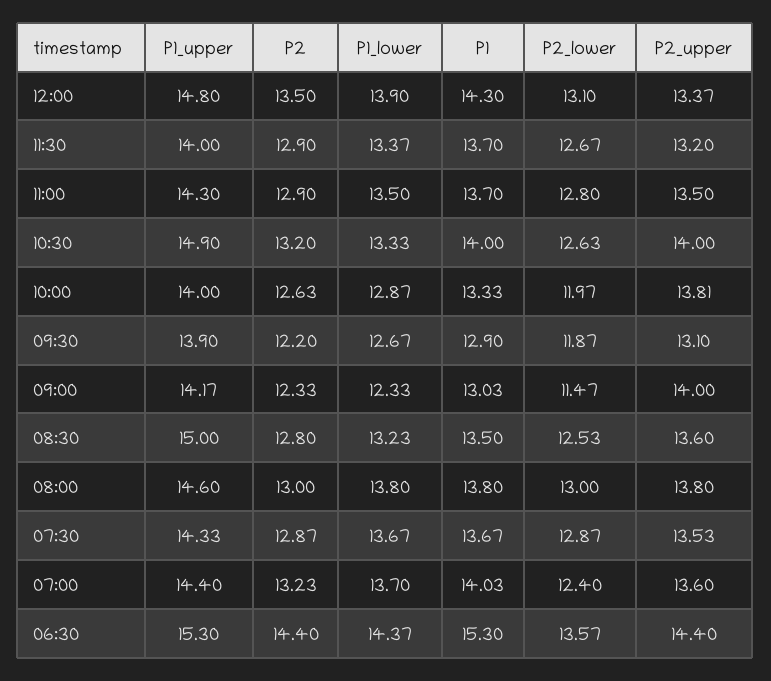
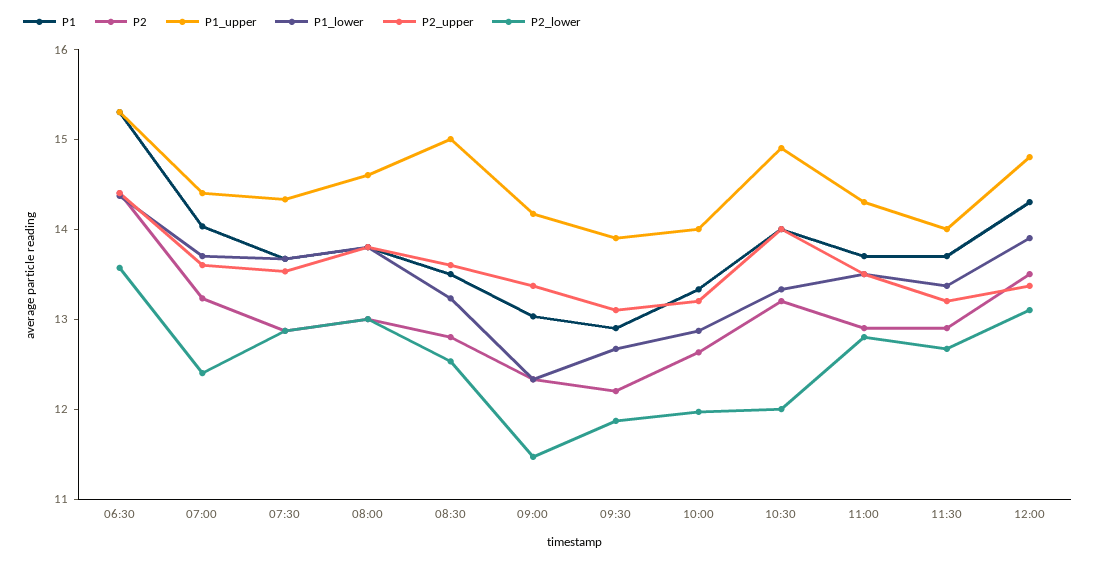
P2_lower, 10:30: 12.63 -> 12
P2_upper, 10:00: 13.81 -> 13.2
P2_upper, 09:00: 14 -> 13.4

